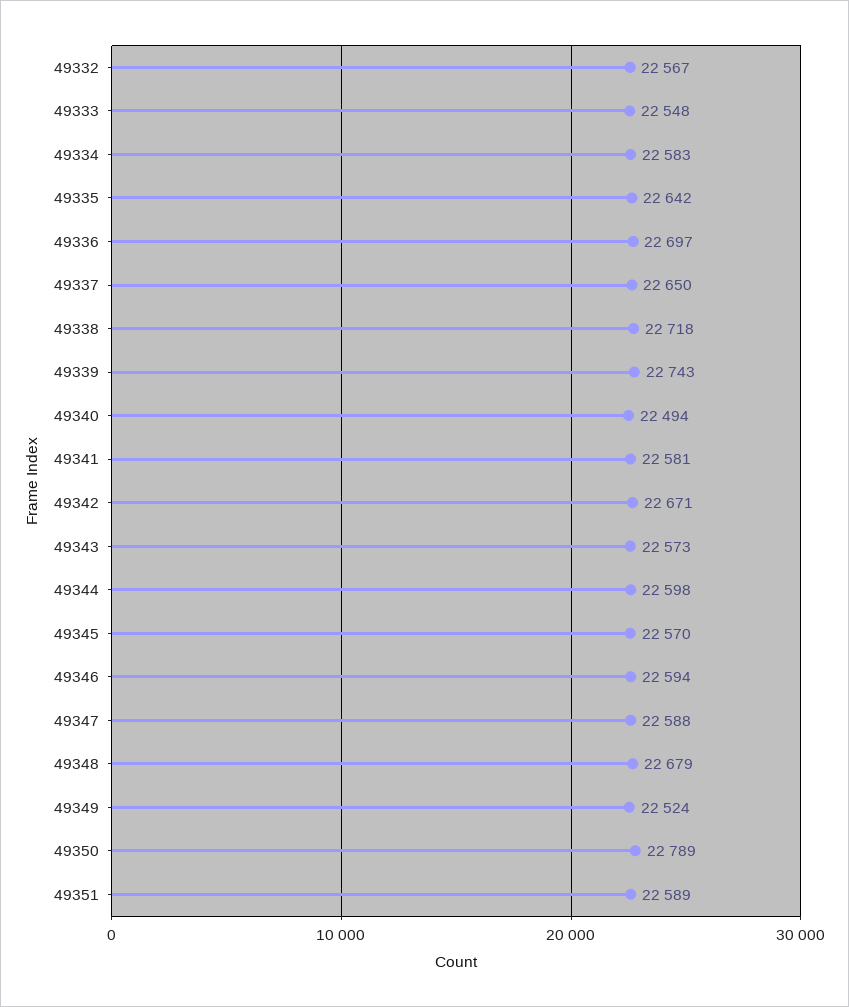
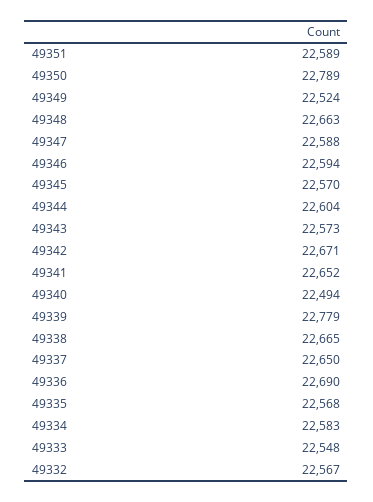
49335: 22642 -> 22568
49336: 22697 -> 22690
49338: 22718 -> 22665
49339: 22743 -> 22779
49341: 22581 -> 22652
49344: 22598 -> 22604
49348: 22679 -> 22663

